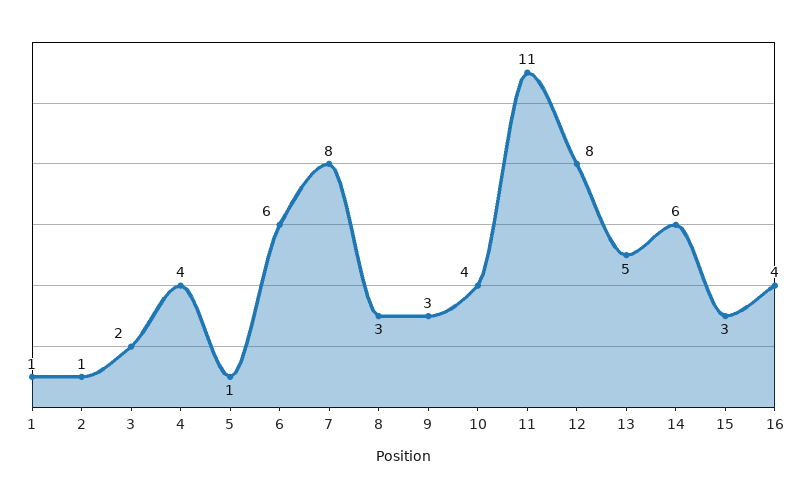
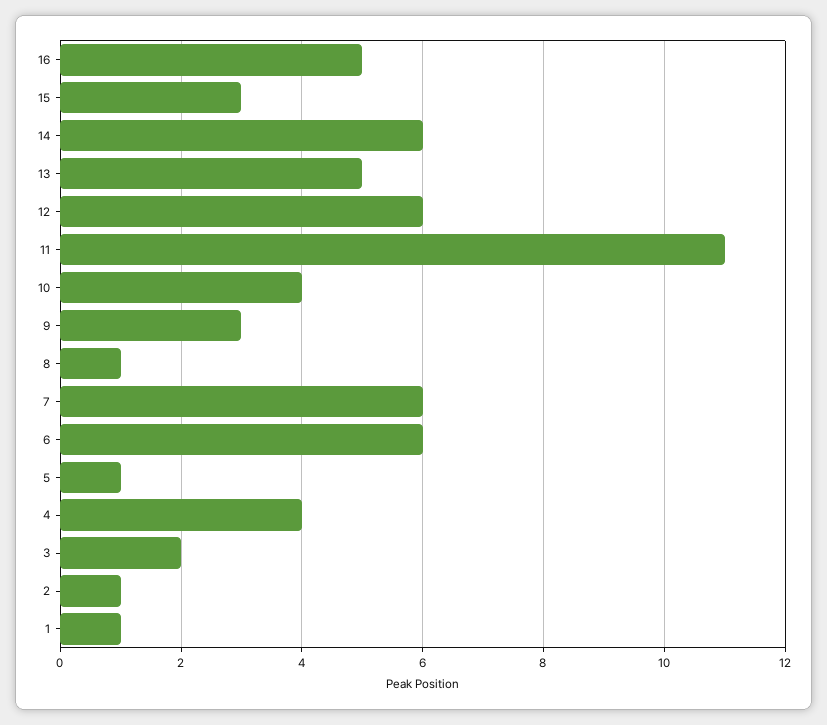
7: 8 -> 6
8: 3 -> 1
12: 8 -> 6
16: 4 -> 5

